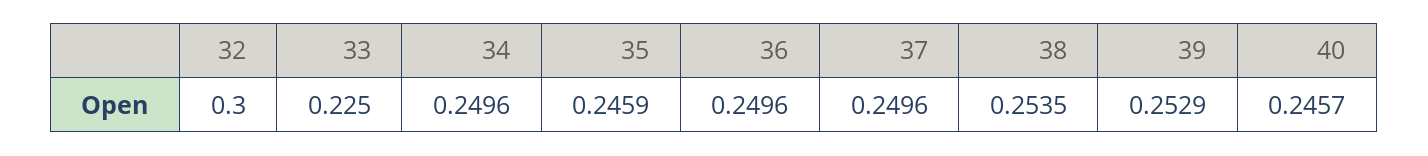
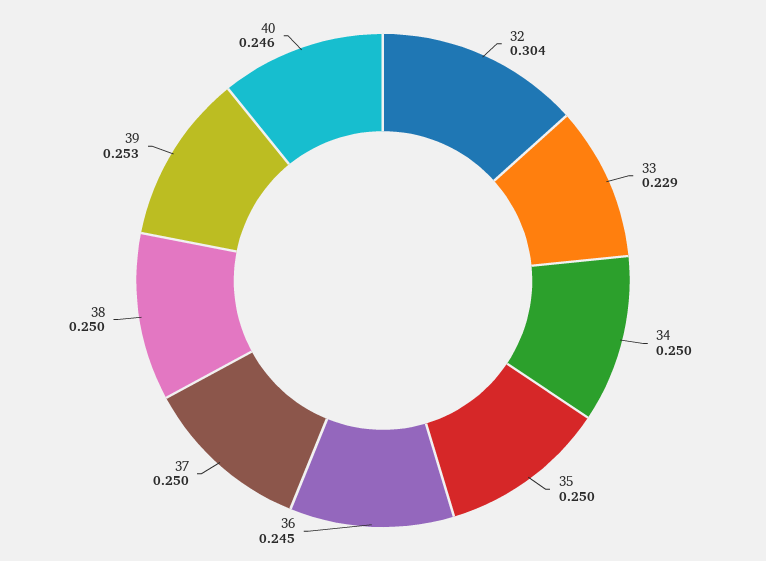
32: 0.3 -> 0.304
33: 0.225 -> 0.229
35: 0.2459 -> 0.25
36: 0.2496 -> 0.245
38: 0.2535 -> 0.25

